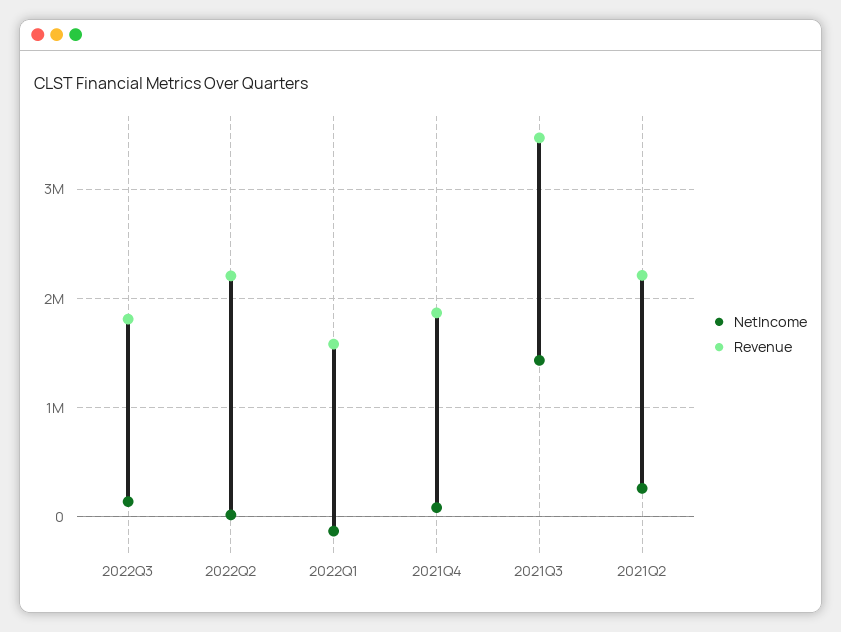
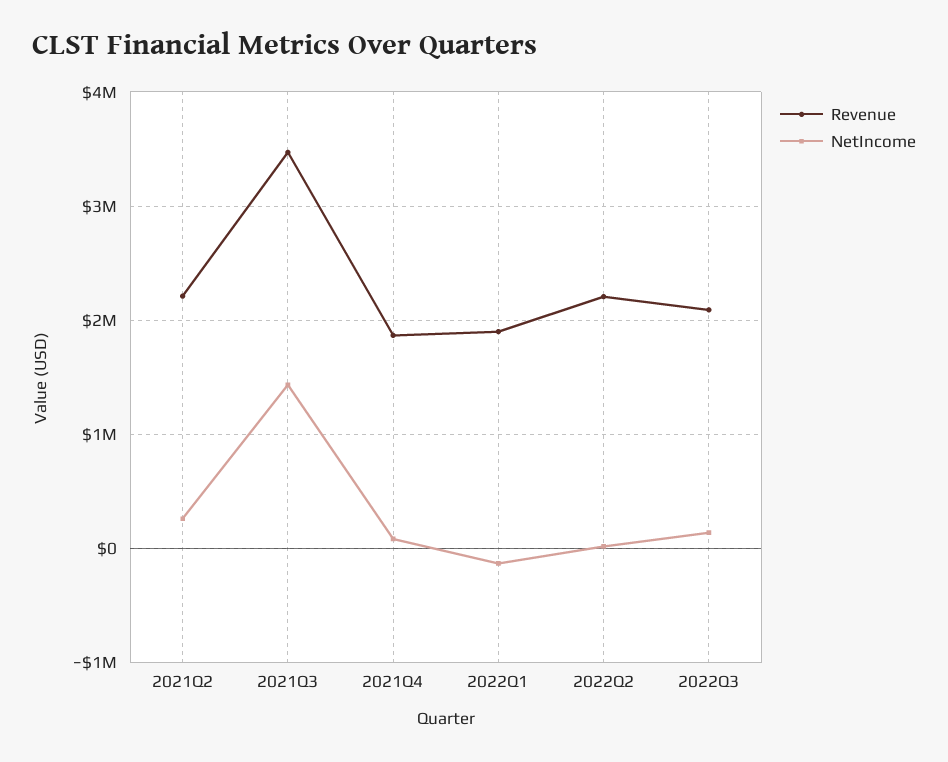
Revenue, 2022Q3: 1800000 -> 2100000
Revenue, 2022Q1: 1600000 -> 1900000

